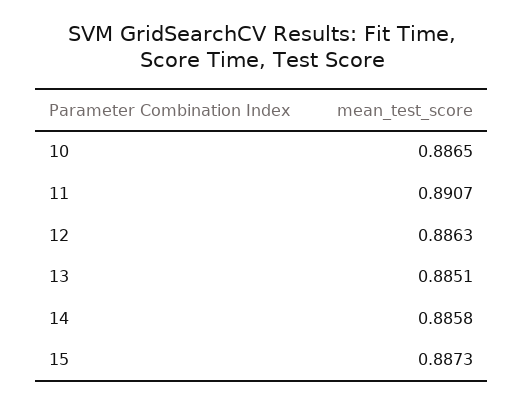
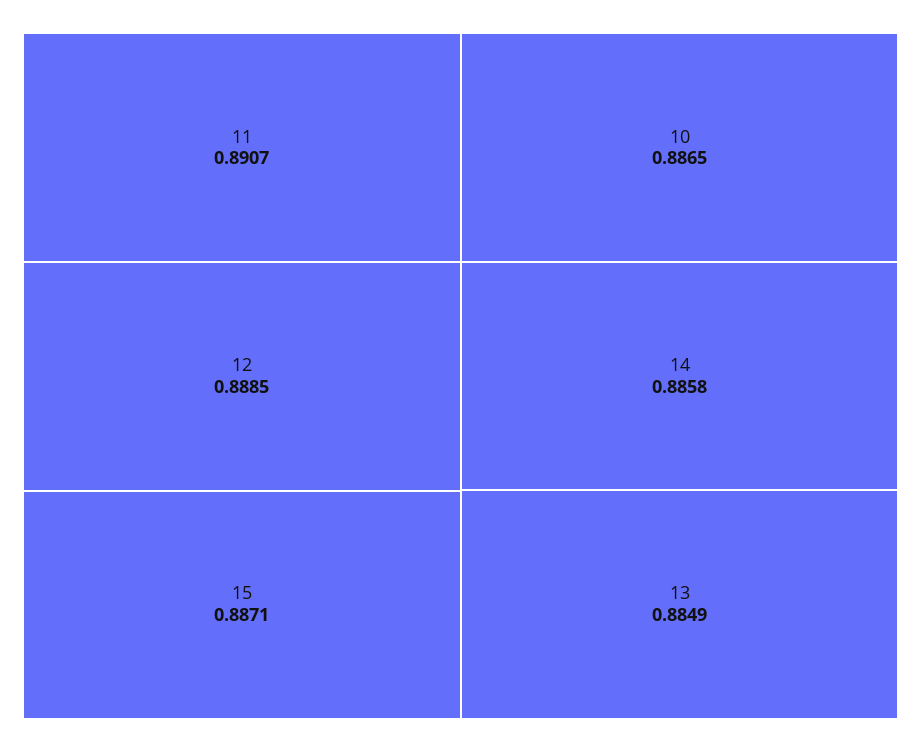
12: 0.8863 -> 0.8885
13: 0.8851 -> 0.8849
15: 0.8873 -> 0.8871

